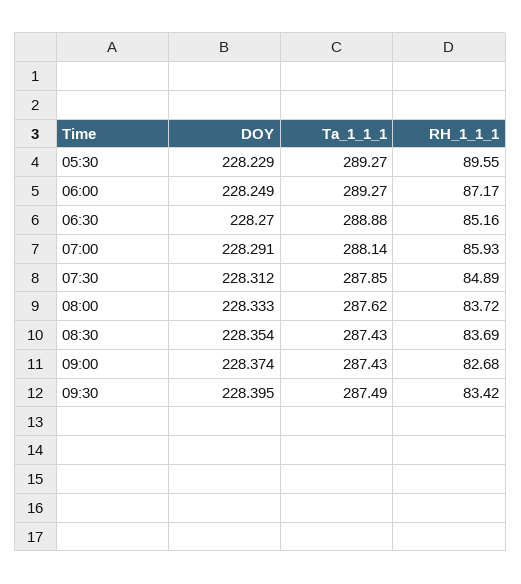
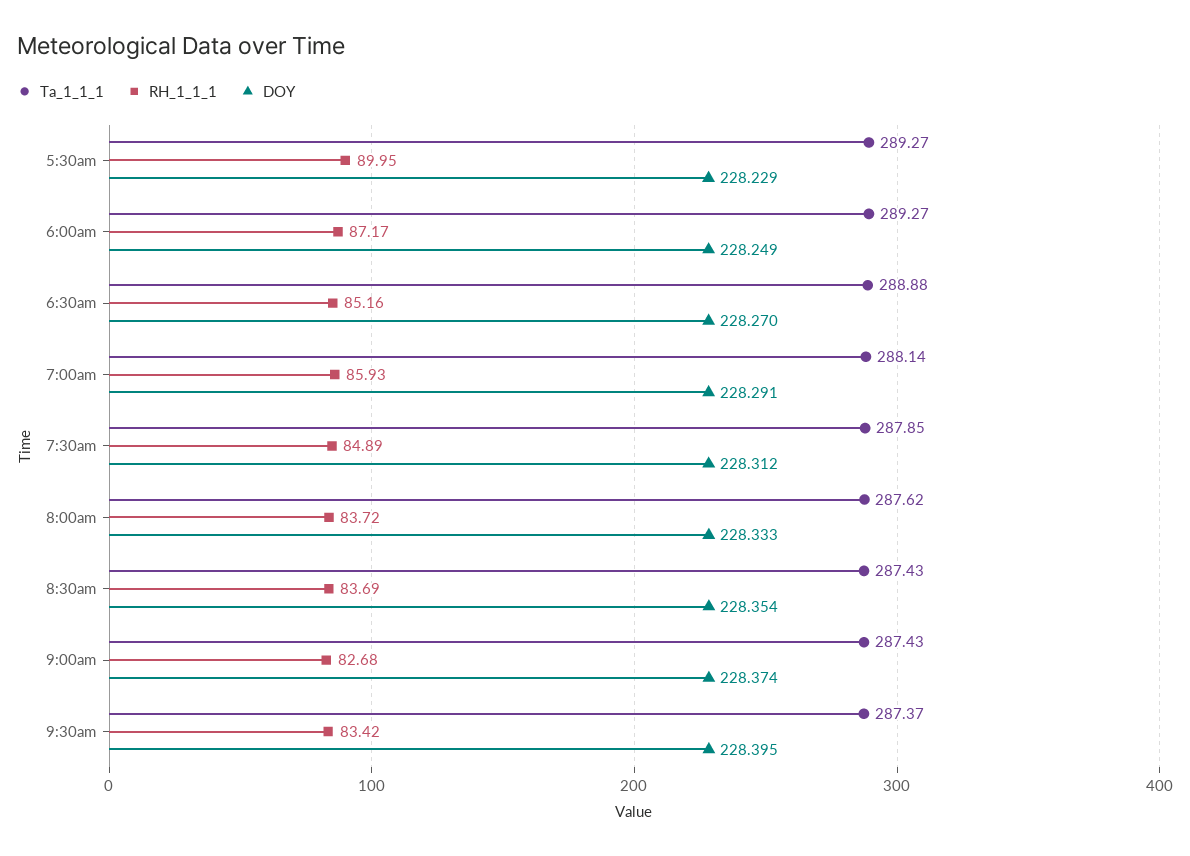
RH_1_1_1, 05:30: 89.55 -> 89.95
Ta_1_1_1, 09:30: 287.49 -> 287.37

